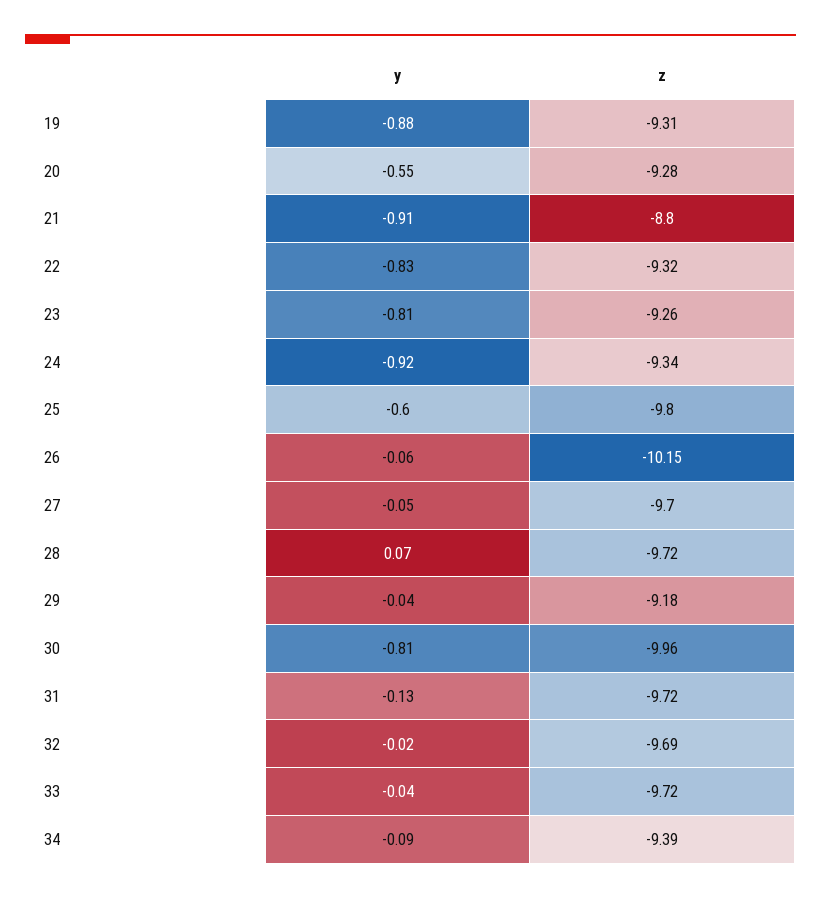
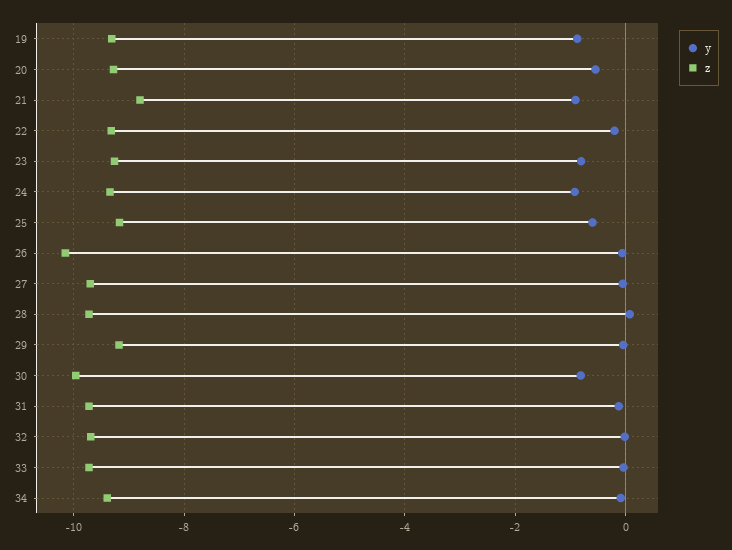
y, 22: -0.83 -> -0.2
z, 25: -9.8 -> -9.2

